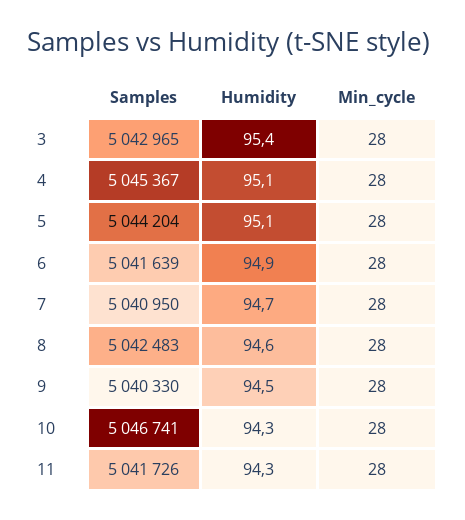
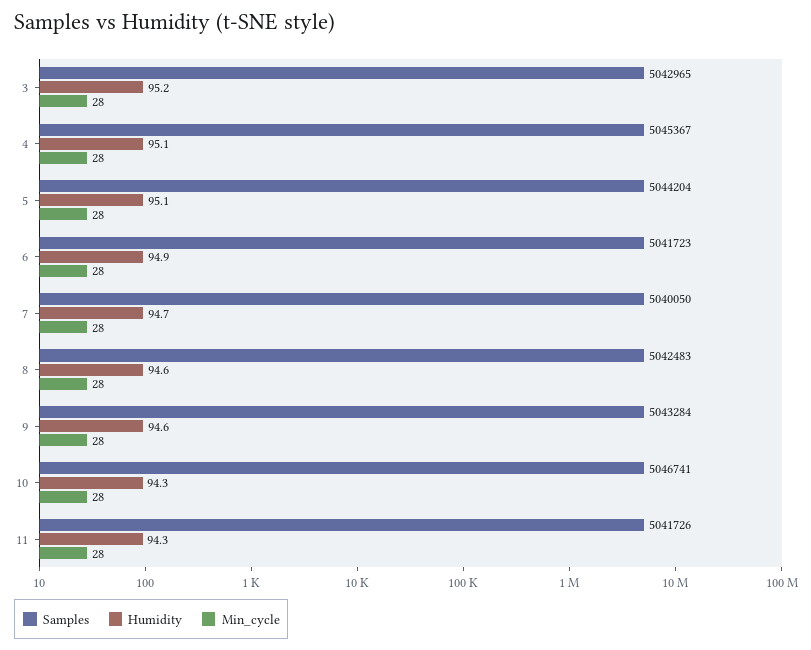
Humidity, 3: 95.4 -> 95.2
Samples, 6: 5041639 -> 5041723
Samples, 7: 5040950 -> 5040050
Samples, 9: 5040330 -> 5043284
Humidity, 9: 94.5 -> 94.6

